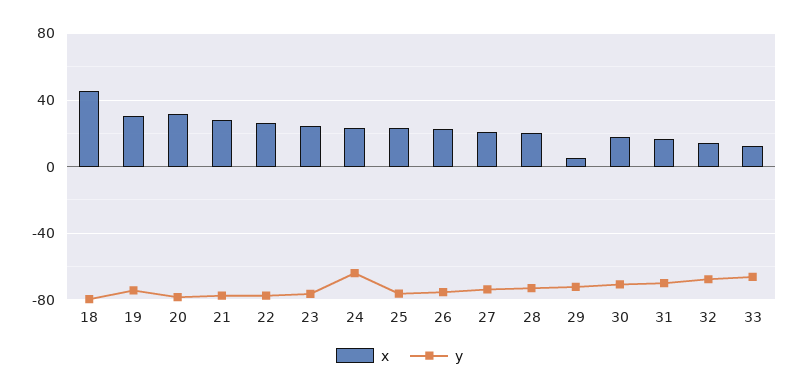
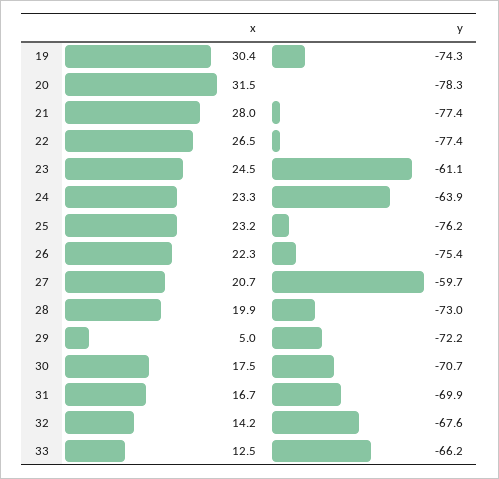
x, 18: 45 -> none
y, 18: -80 -> none
y, 23: -75 -> -61.1
y, 27: -75 -> -59.7

